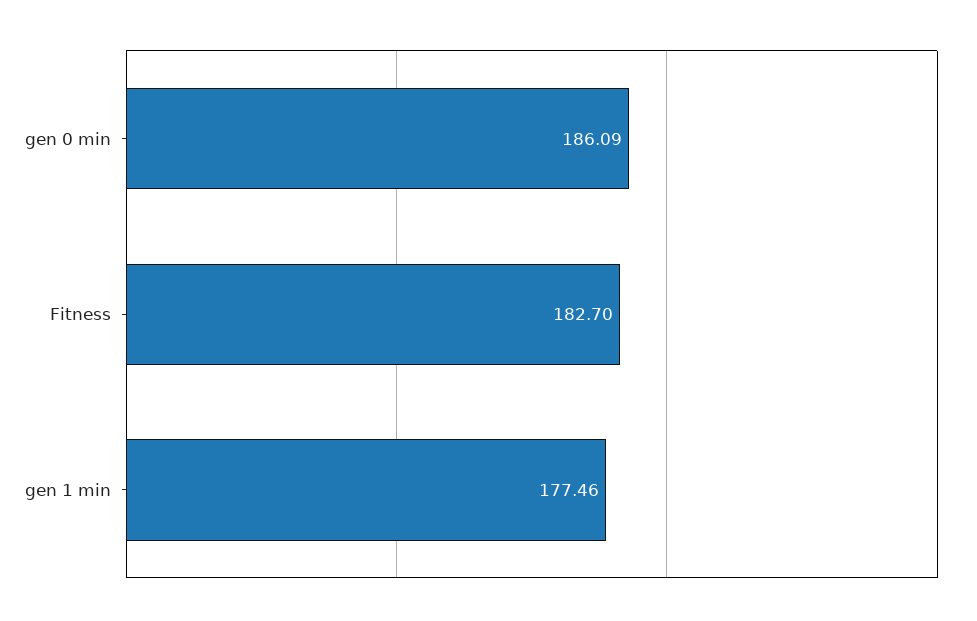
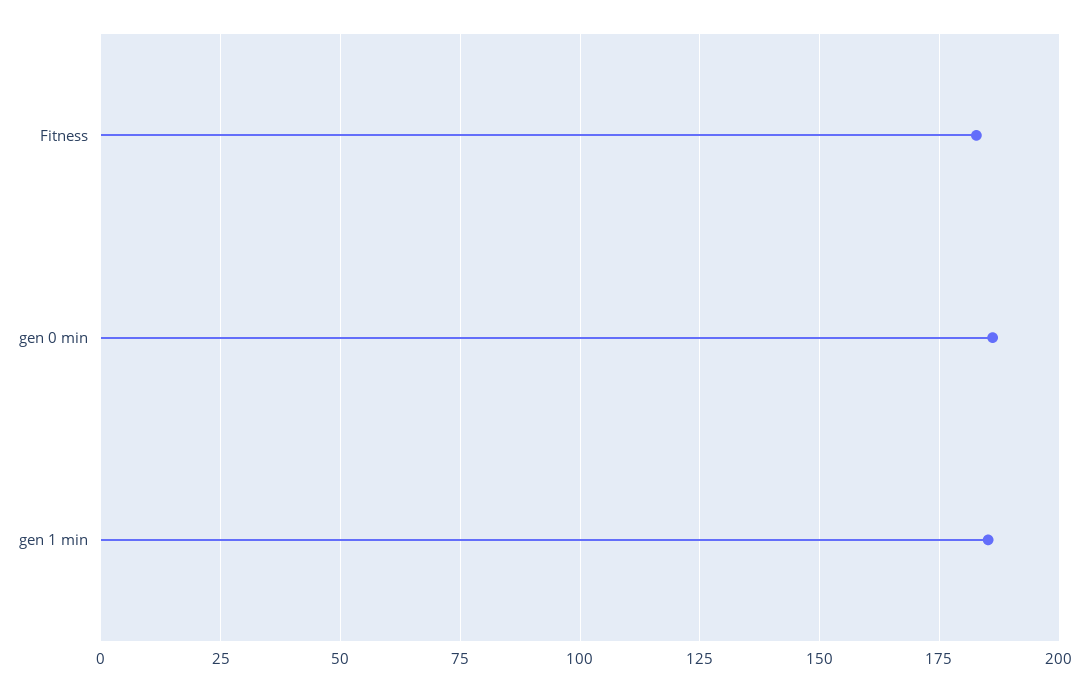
gen 1 min: 177.46 -> 185

